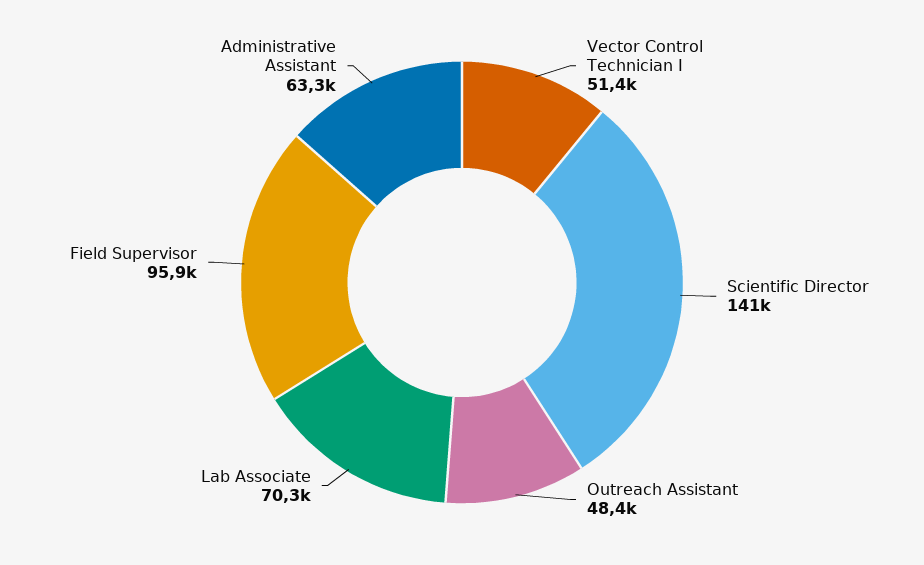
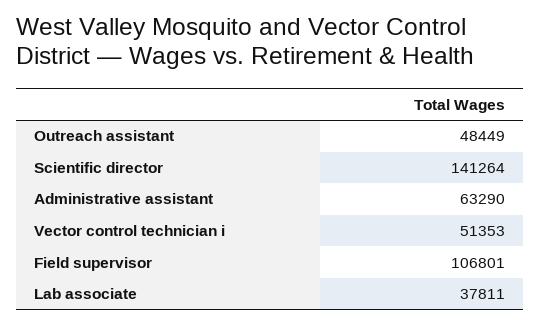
Lab Associate: 70300 -> 37811
Field Supervisor: 95900 -> 106801

